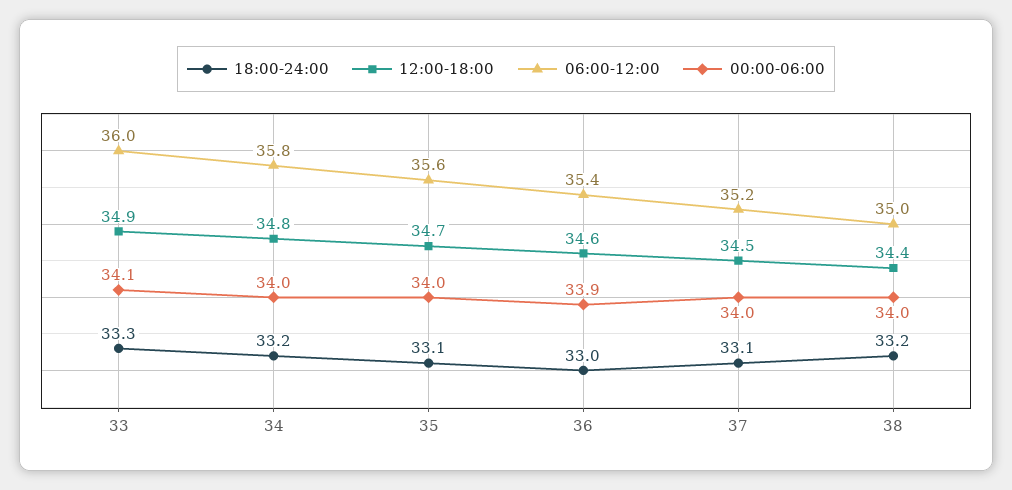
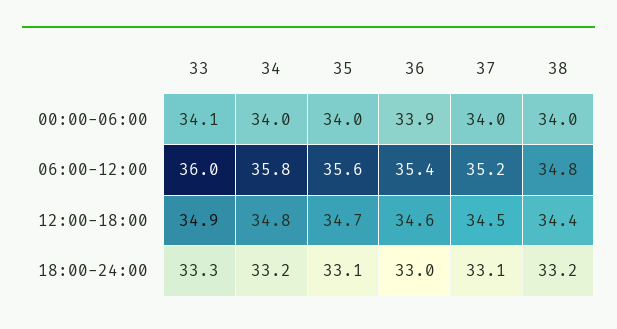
06:00-12:00, 38: 35 -> 34.8

